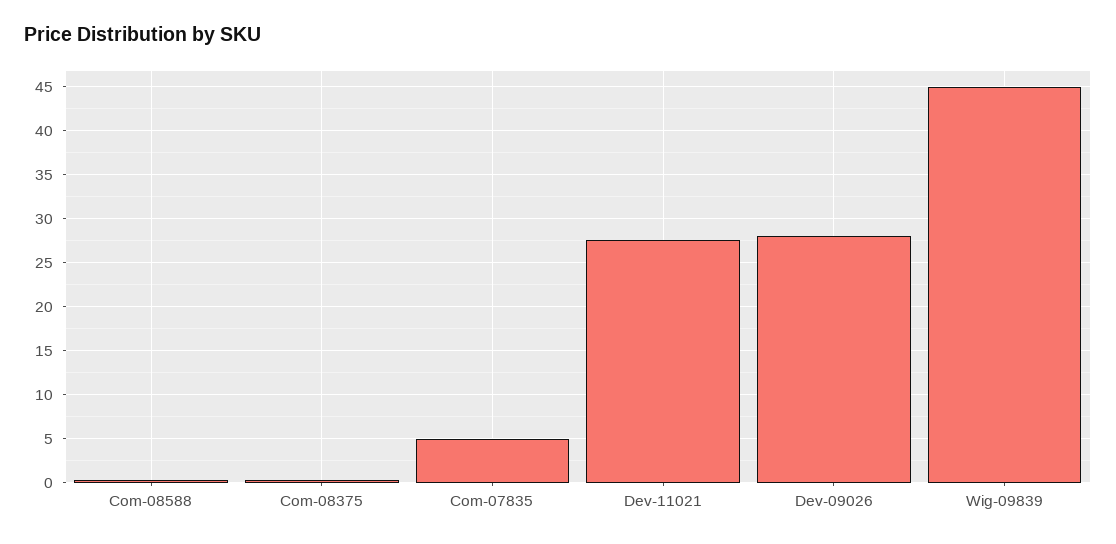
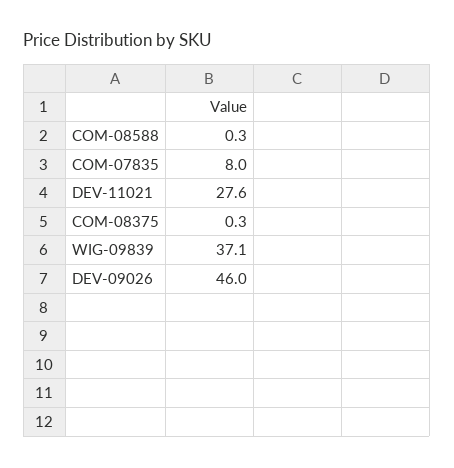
Com-07835: 5 -> 8
Dev-09026: 28 -> 46
Wig-09839: 45 -> 37.1

